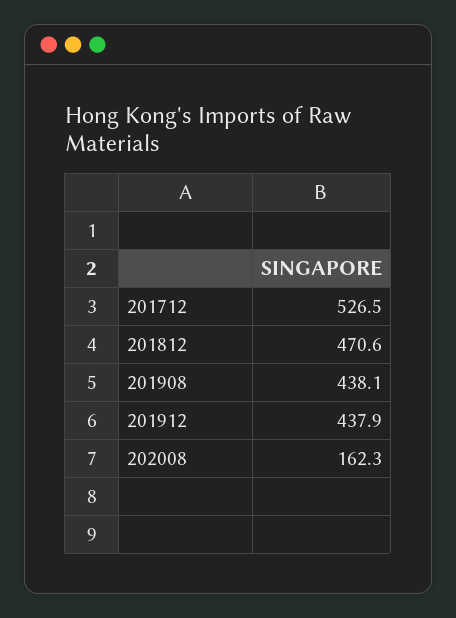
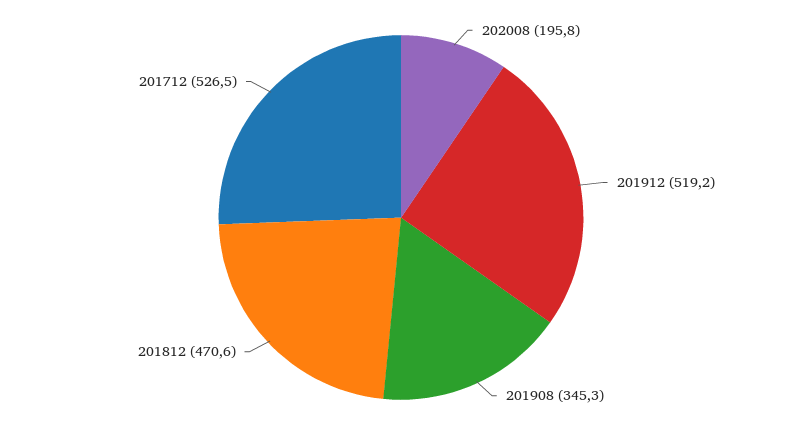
201908: 438.1 -> 345.3
201912: 437.9 -> 519.2
202008: 162.3 -> 195.8

